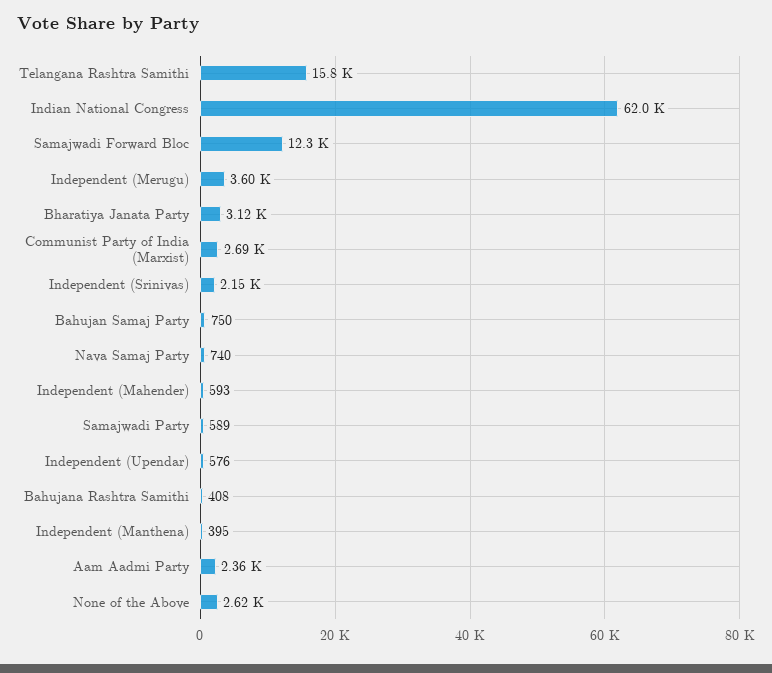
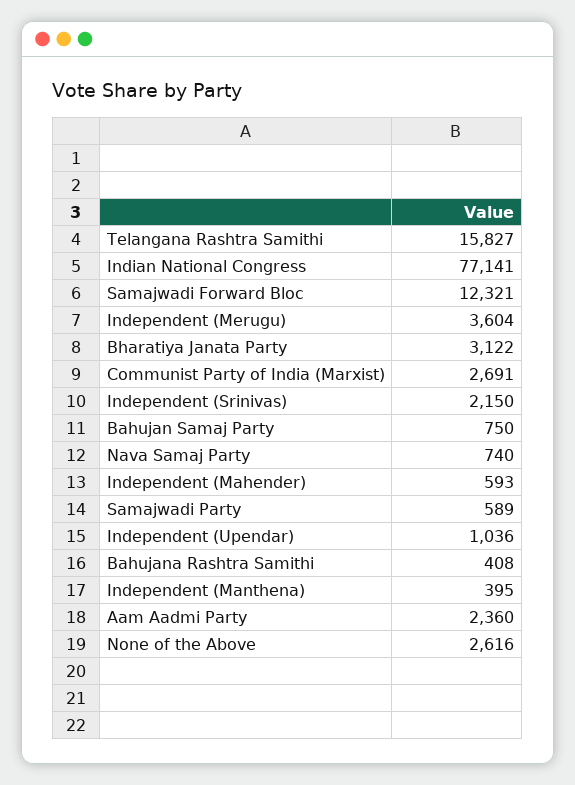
Indian National Congress: 62000 -> 77141
Independent (Upendar): 576 -> 1036

